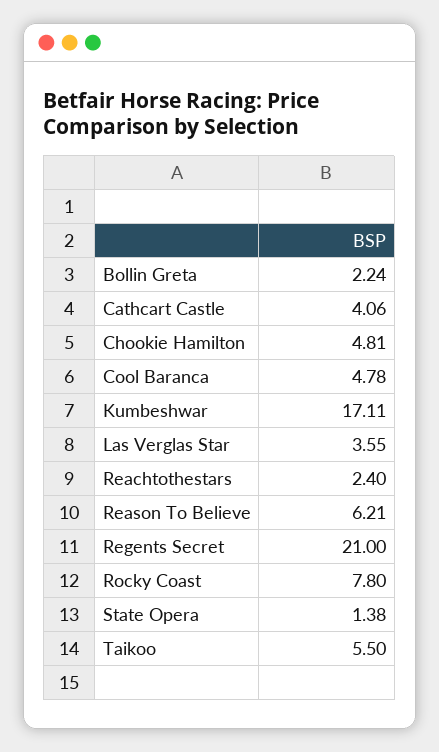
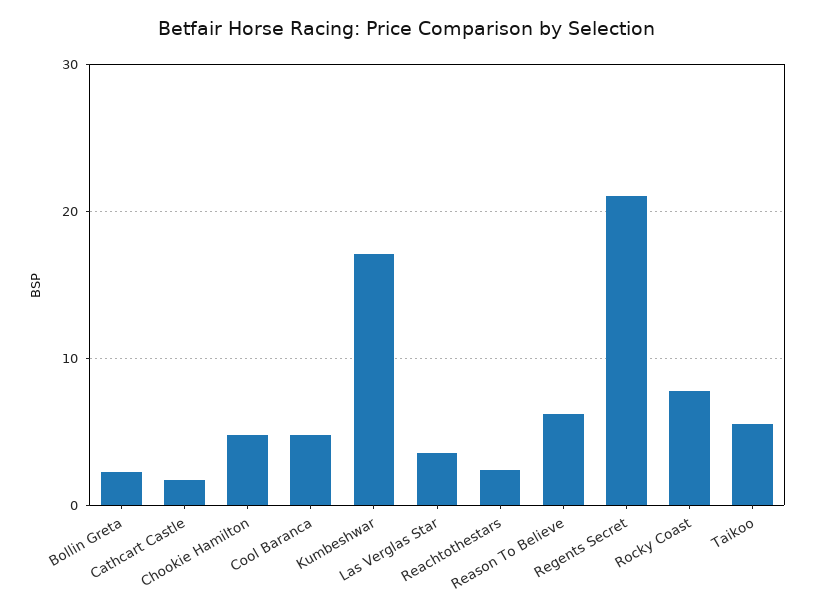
Cathcart Castle: 4.06 -> 2
State Opera: 1.38 -> none

